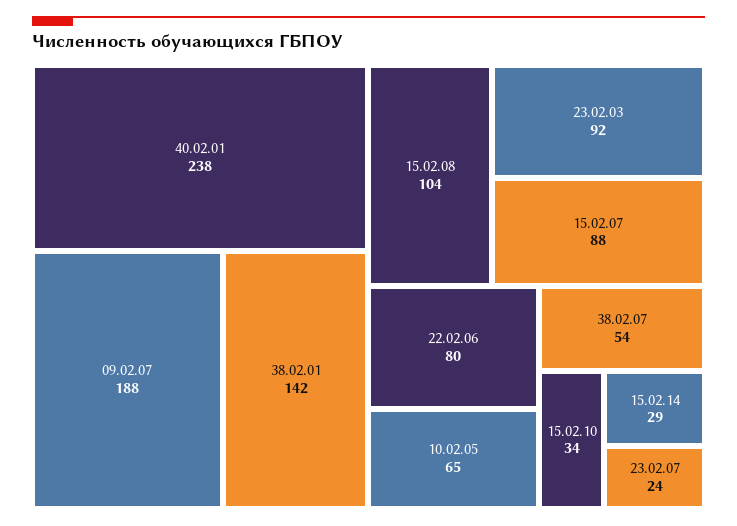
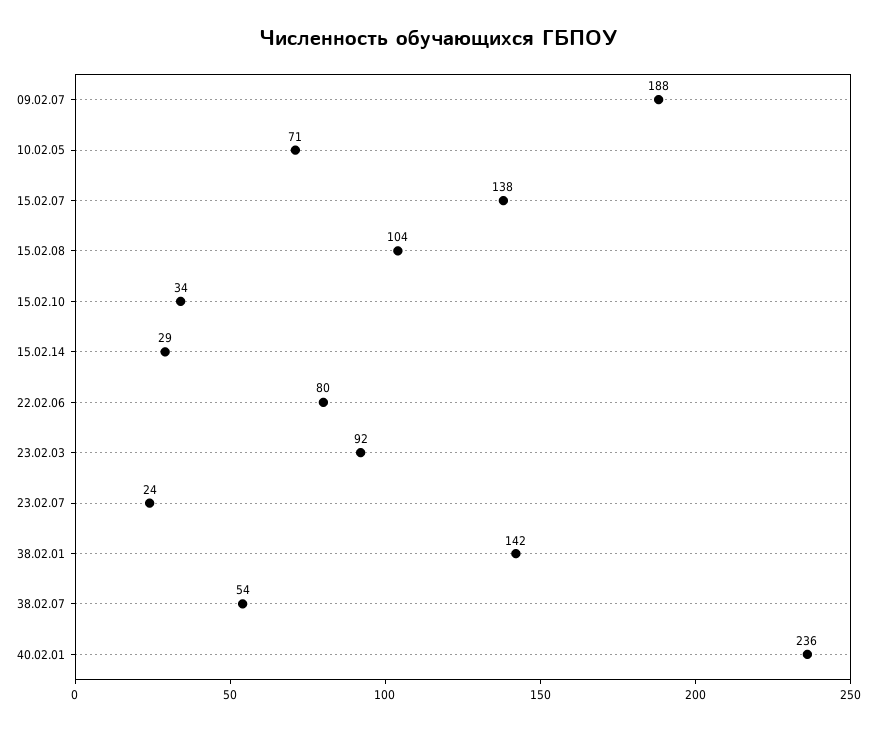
40.02.01: 238 -> 236
15.02.07: 88 -> 138
10.02.05: 65 -> 71

